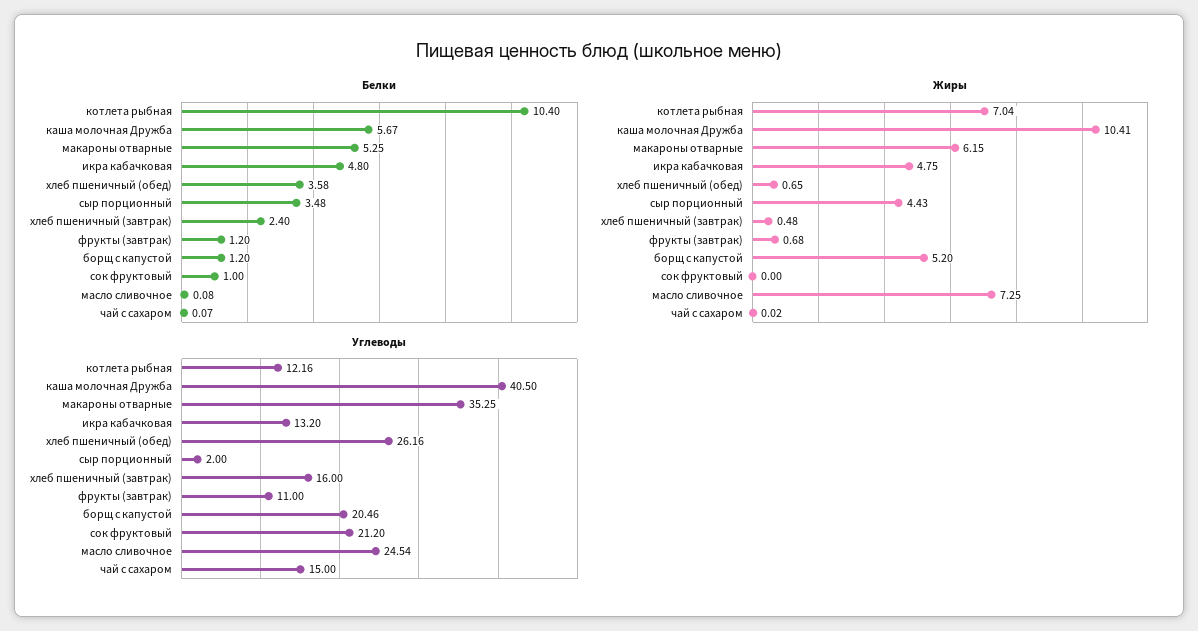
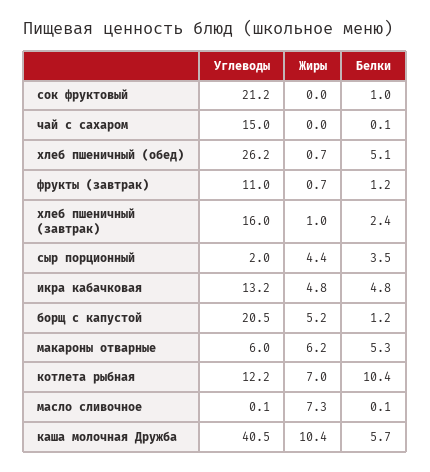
Белки, хлеб пшеничный (обед): 3.58 -> 5.1
Жиры, хлеб пшеничный (завтрак): 0.48 -> 1
Углеводы, макароны отварные: 35.25 -> 6
Углеводы, масло сливочное: 24.54 -> 0.1

